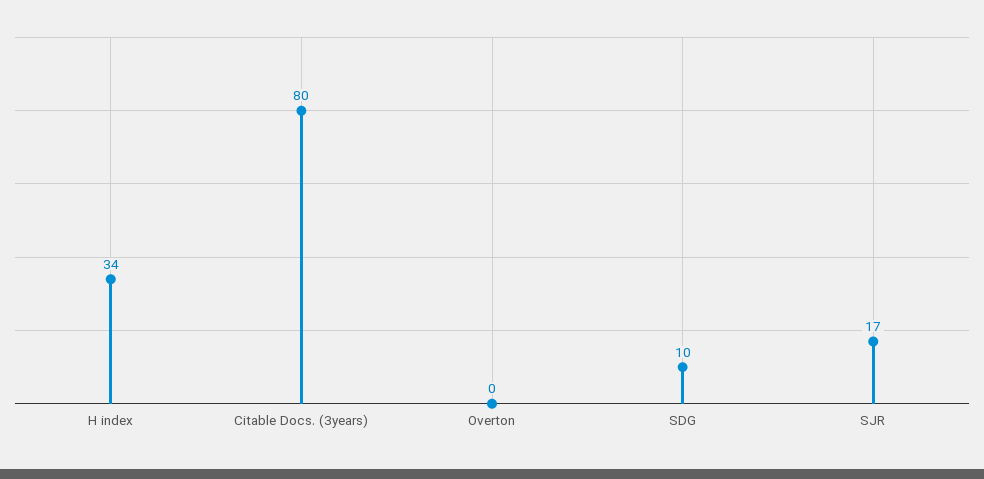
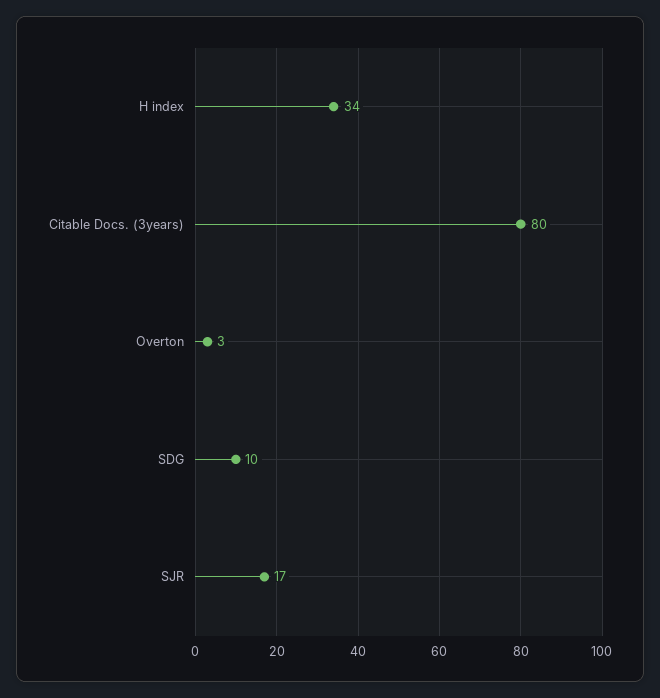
Overton: 0 -> 3

